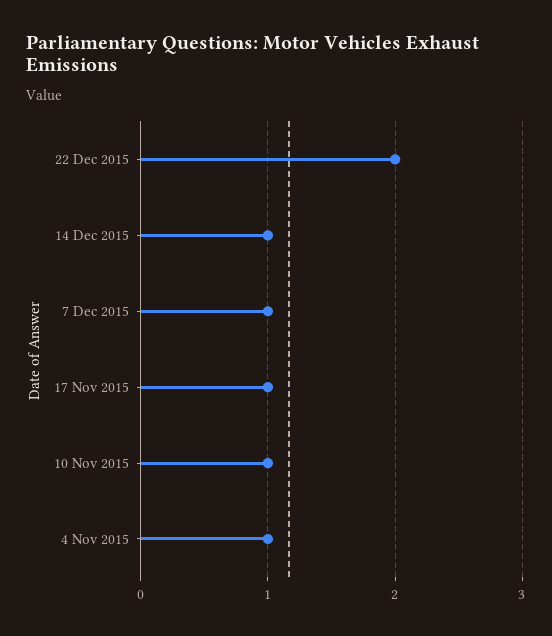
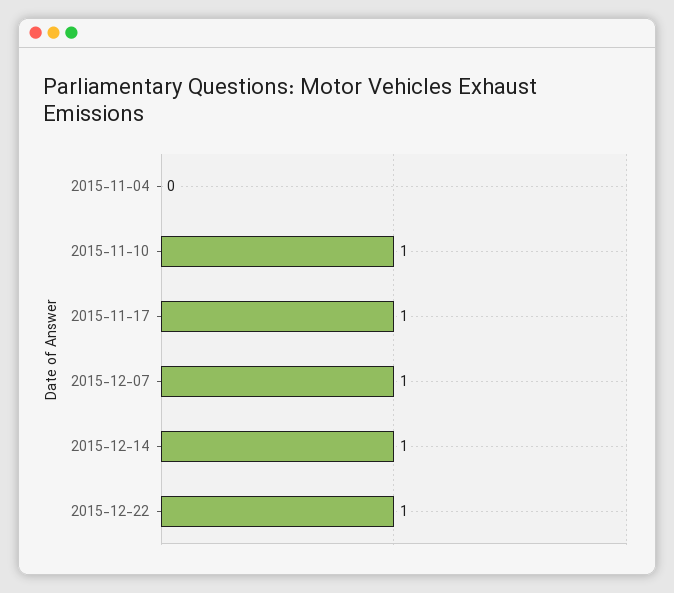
22 Dec 2015: 2 -> 1
4 Nov 2015: 1 -> 0

